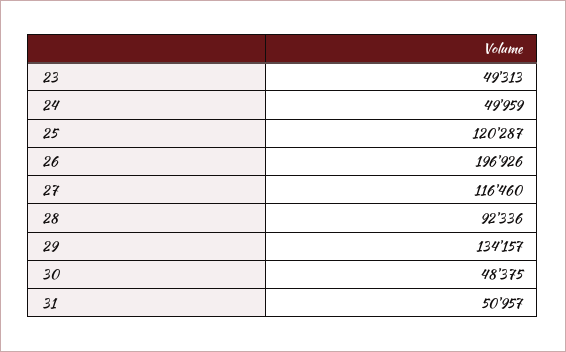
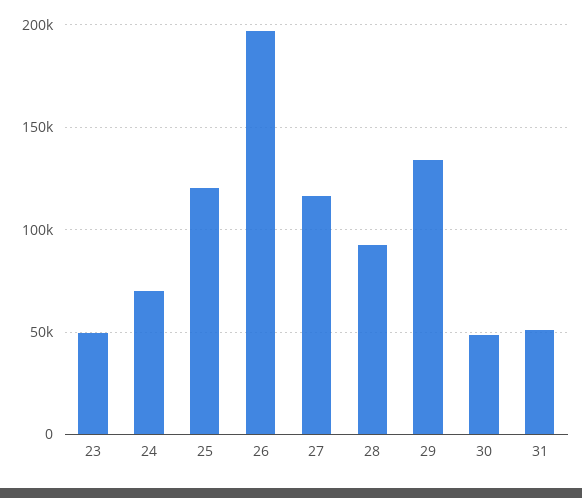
24: 49959 -> 70000

